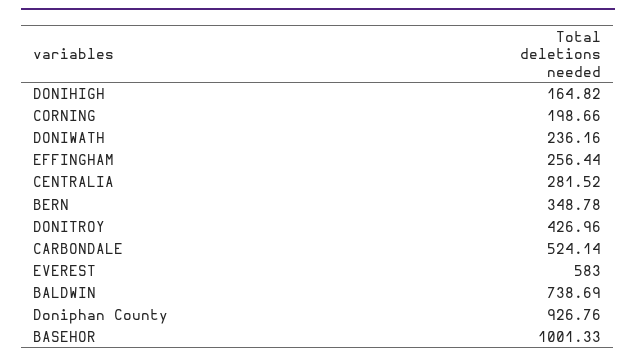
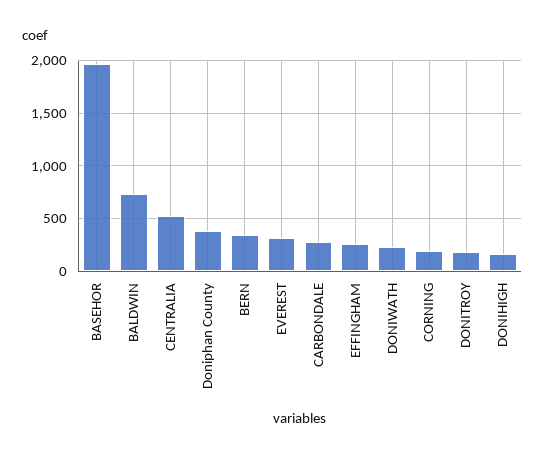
CENTRALIA: 281.52 -> 500
DONITROY: 426.96 -> 200
CARBONDALE: 524.14 -> 300
EVEREST: 583 -> 300
Doniphan County: 926.76 -> 400
BASEHOR: 1001.33 -> 2000

